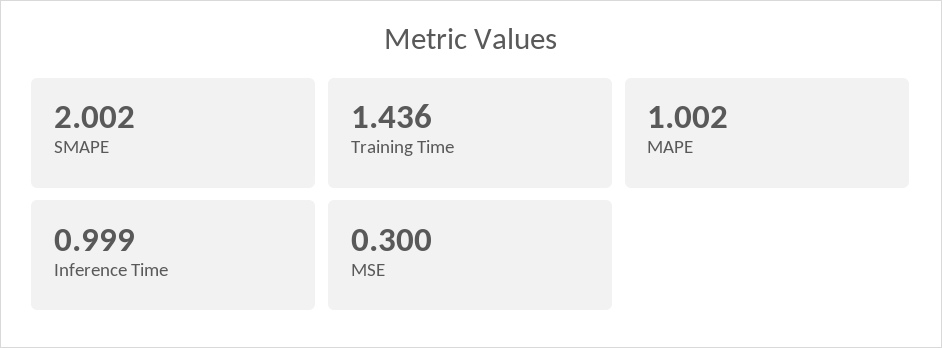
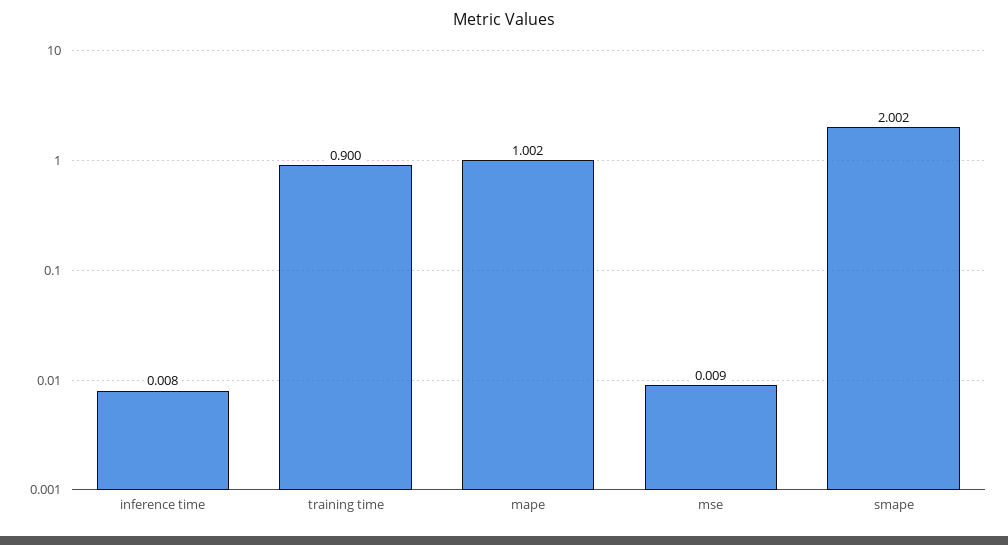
Training Time: 1.436 -> 0.9
Inference Time: 0.999 -> 0.008
MSE: 0.3 -> 0.009

